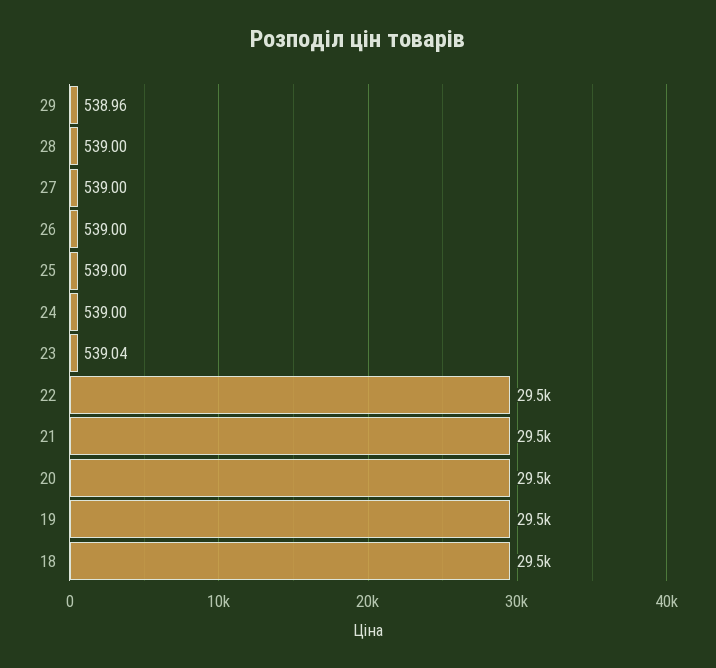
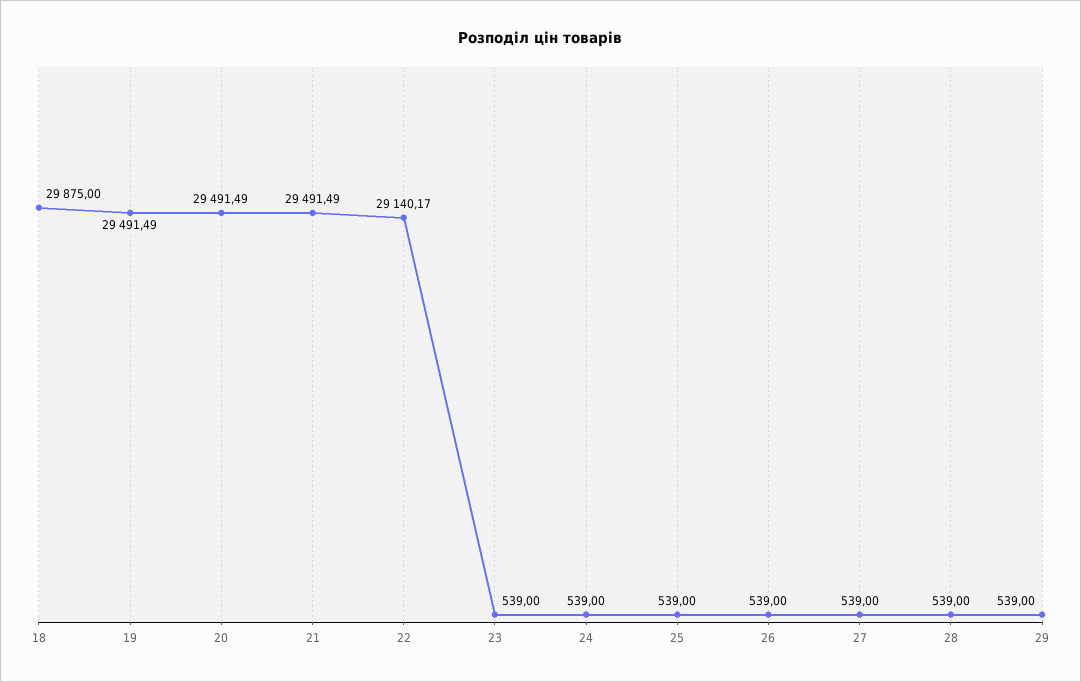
29: 538.96 -> 539
23: 539.04 -> 539
22: 29500 -> 29140.17
18: 29500 -> 29875

